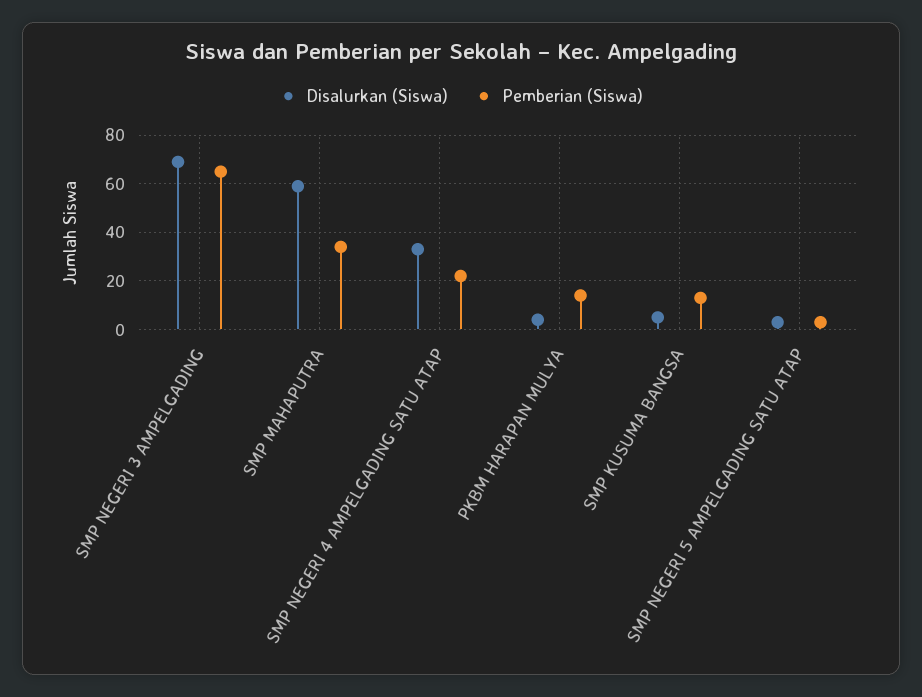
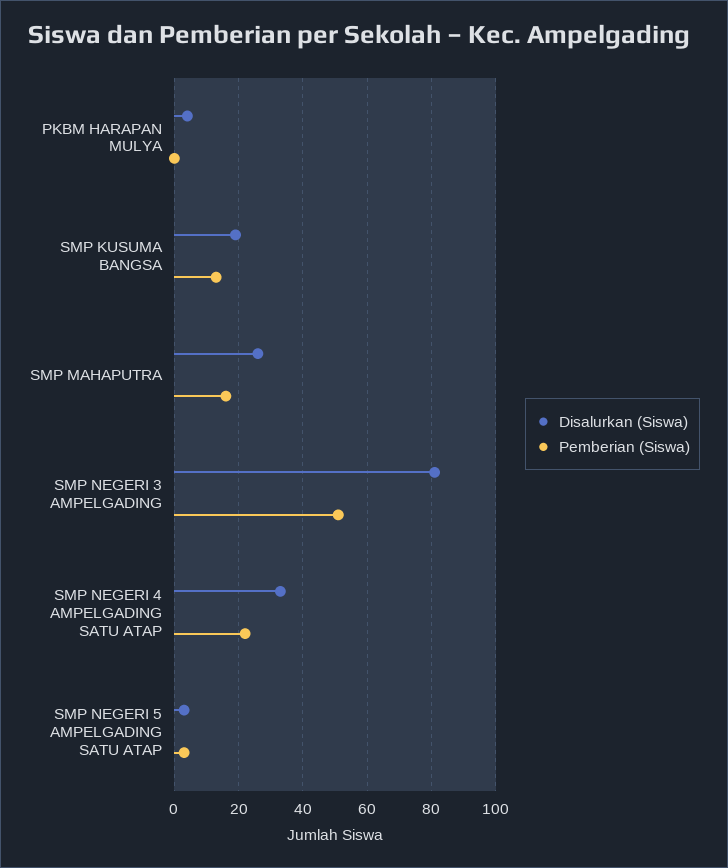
Disalurkan (Siswa), SMP NEGERI 3 AMPELGADING: 70 -> 80
Pemberian (Siswa), SMP NEGERI 3 AMPELGADING: 65 -> 50
Disalurkan (Siswa), SMP MAHAPUTRA: 60 -> 25
Pemberian (Siswa), SMP MAHAPUTRA: 35 -> 15
Pemberian (Siswa), PKBM HARAPAN MULYA: 15 -> 0
Disalurkan (Siswa), SMP KUSUMA BANGSA: 5 -> 20

